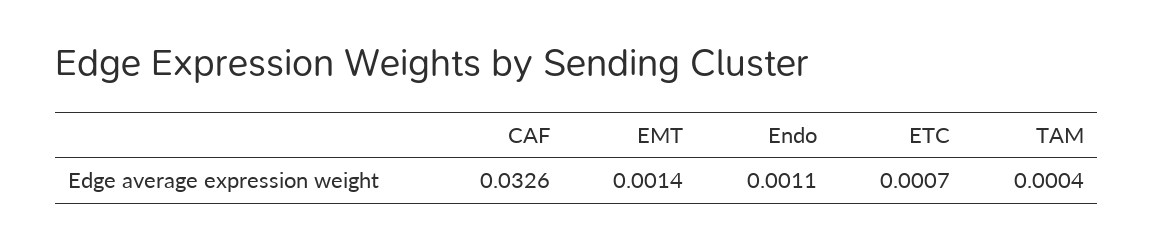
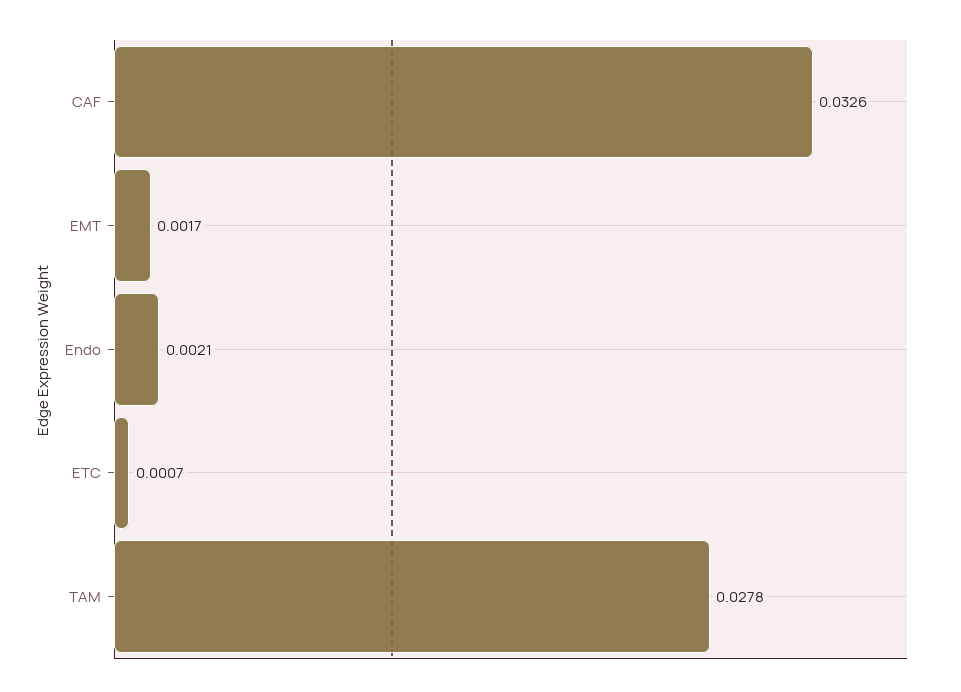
EMT: 0.0014 -> 0.0017
Endo: 0.0011 -> 0.0021
TAM: 0.0004 -> 0.0278

